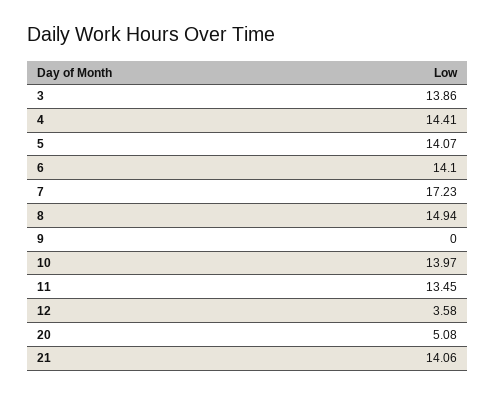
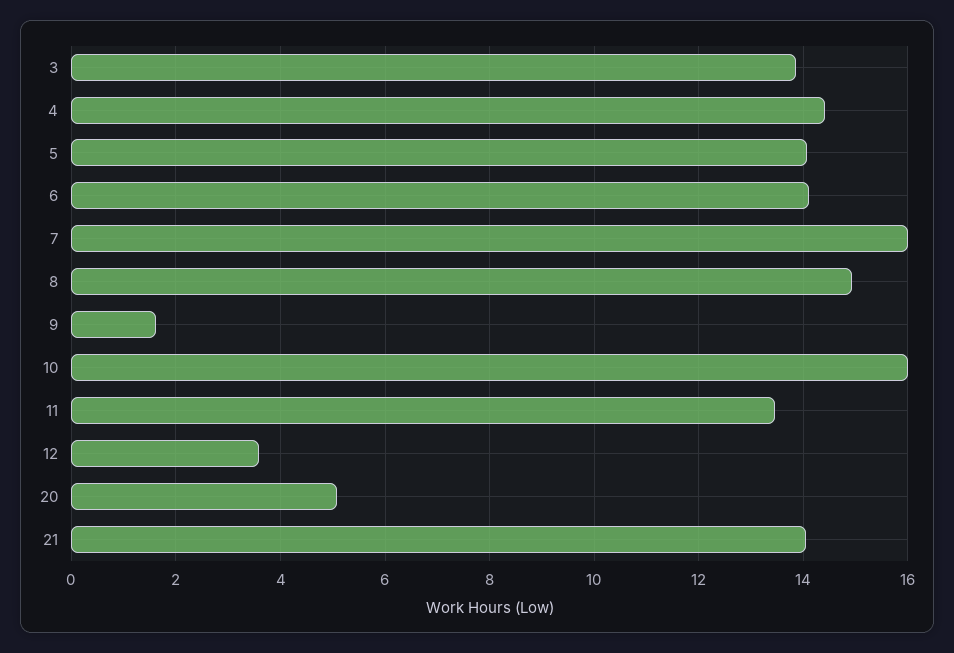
7: 17.23 -> 16
9: 0 -> 1.6
10: 13.97 -> 16

